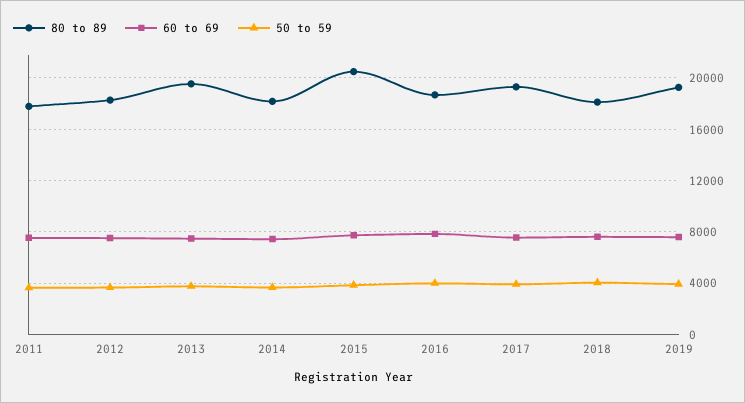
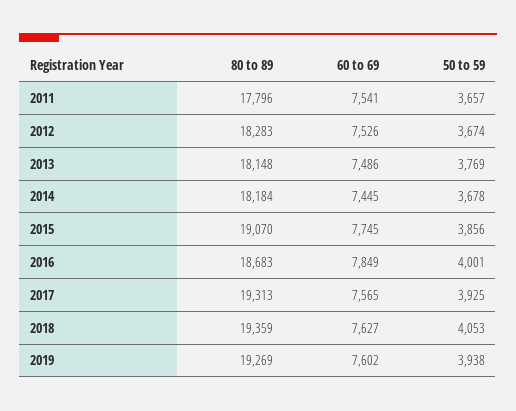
80 to 89, 2013: 19500 -> 18148
80 to 89, 2015: 20500 -> 19070
80 to 89, 2018: 18000 -> 19359

